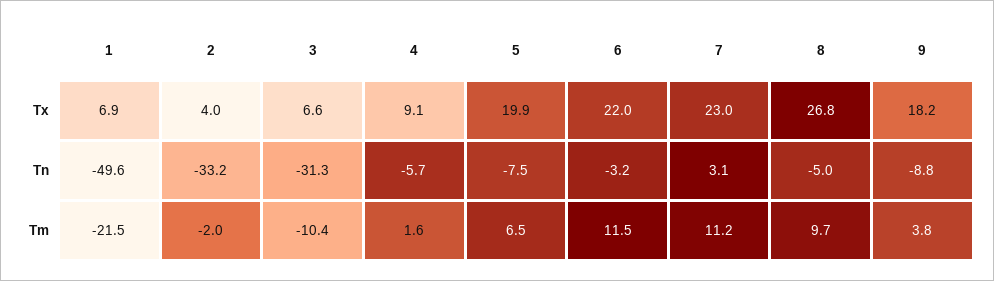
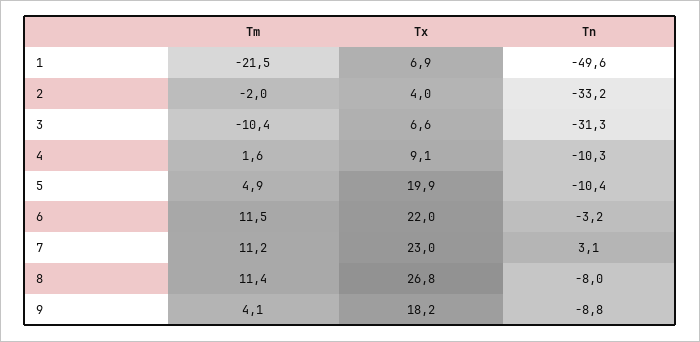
4, Tn: -5.7 -> -10.3
5, Tn: -7.5 -> -10.4
8, Tn: -5 -> -8
5, Tm: 6.5 -> 4.9
8, Tm: 9.7 -> 11.4
9, Tm: 3.8 -> 4.1

